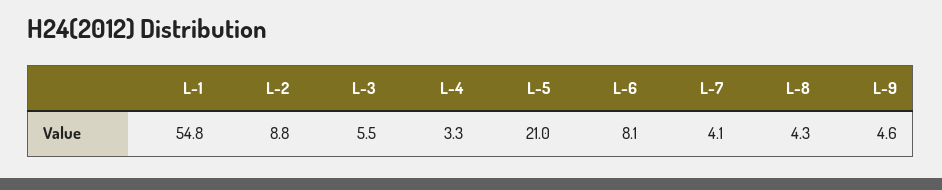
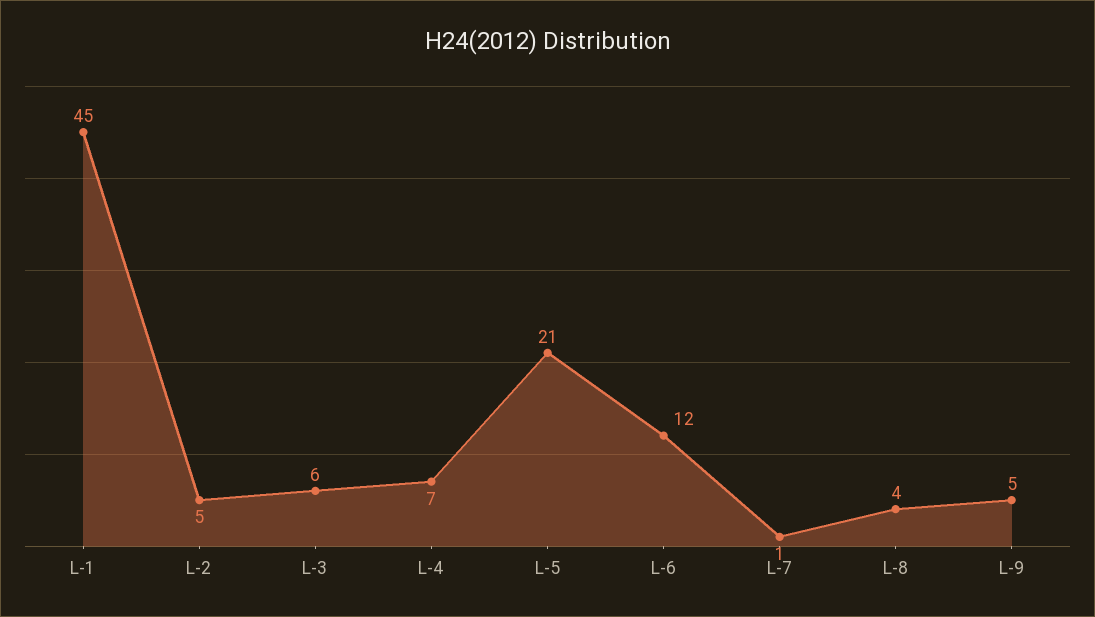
L-1: 54.8 -> 45
L-2: 8.8 -> 5
L-4: 3.3 -> 7
L-6: 8.1 -> 12
L-7: 4.1 -> 1

